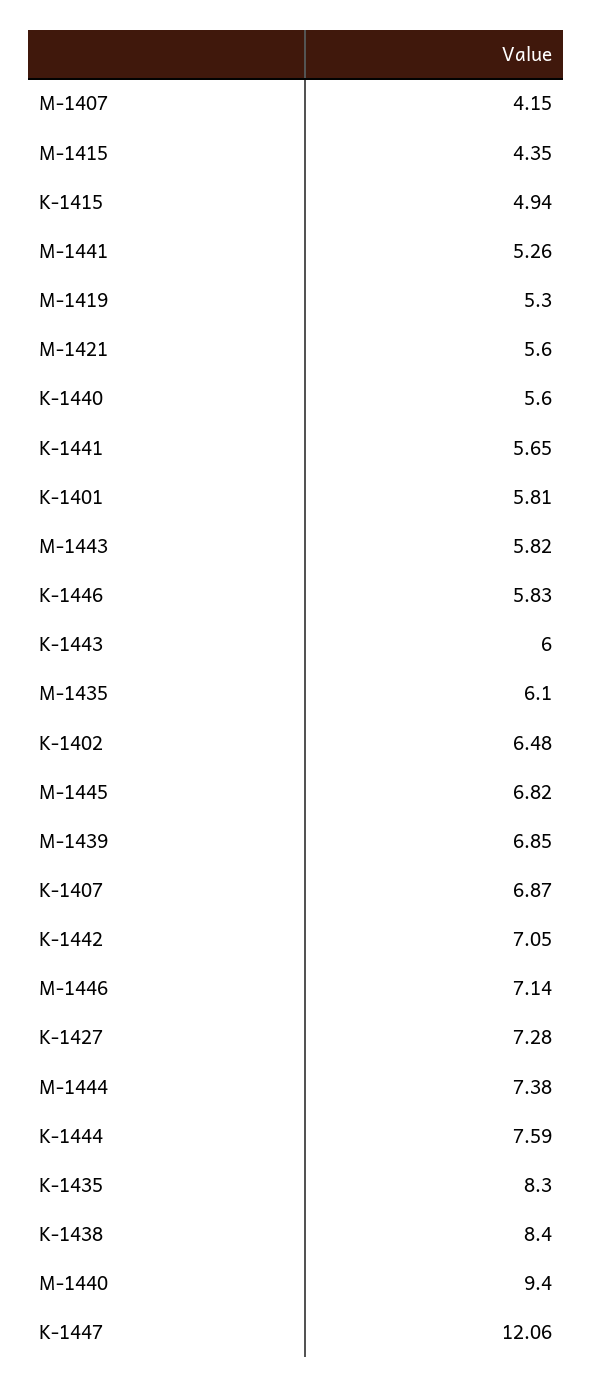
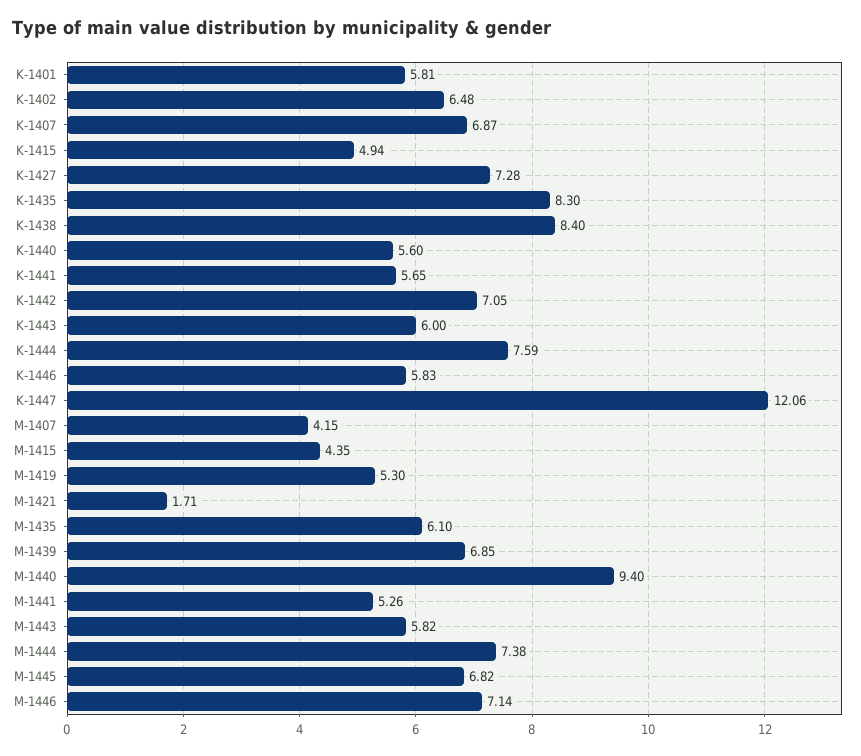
M-1421: 5.6 -> 1.71

